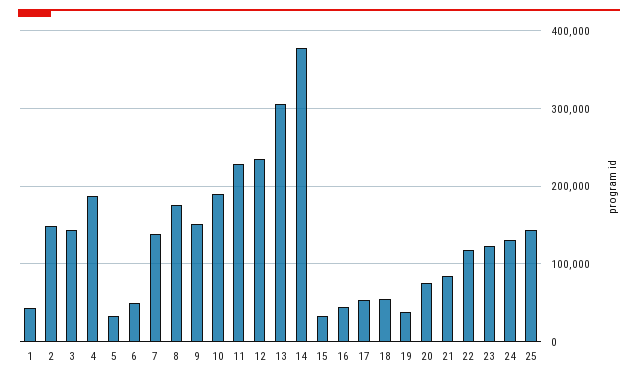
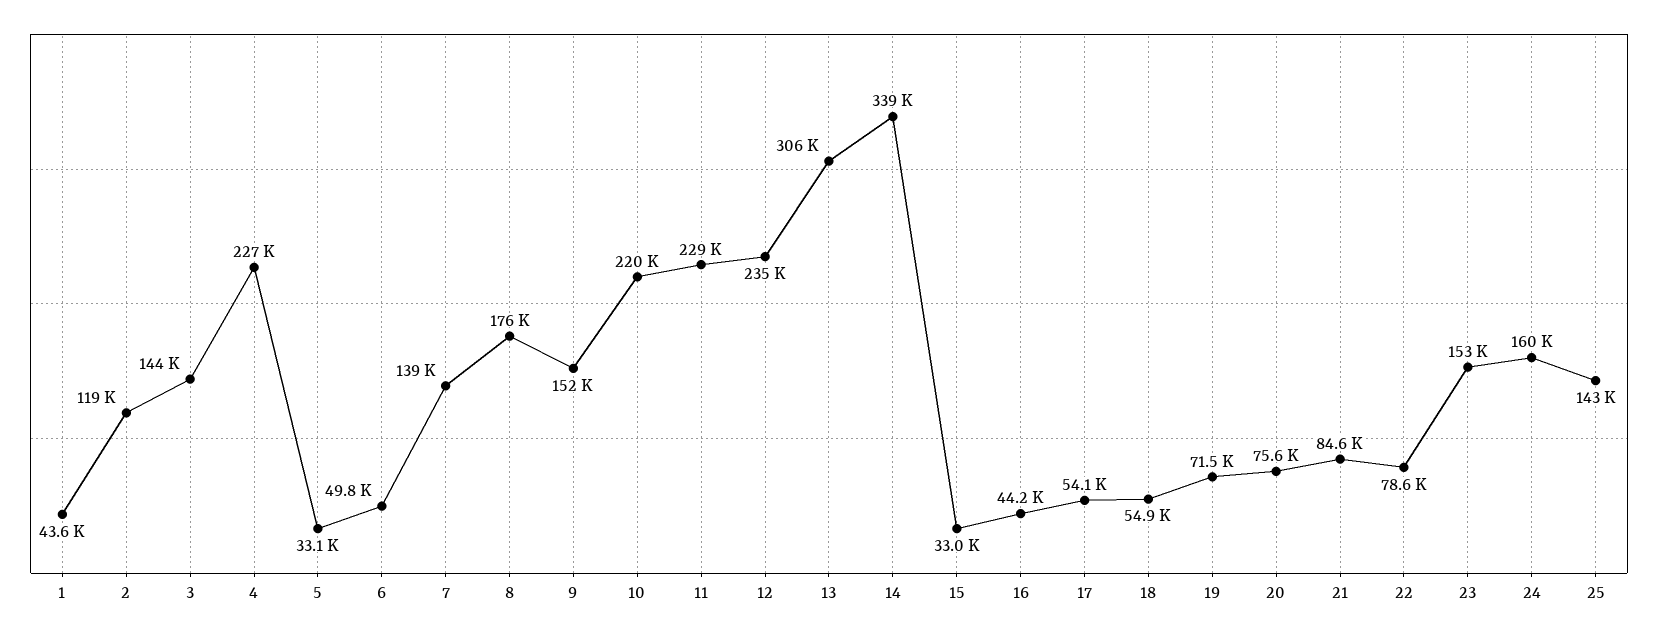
2: 150000 -> 119000
4: 190000 -> 227000
10: 190000 -> 220000
14: 380000 -> 339000
19: 40000 -> 71500
22: 120000 -> 78600
23: 120000 -> 153000
24: 130000 -> 160000

